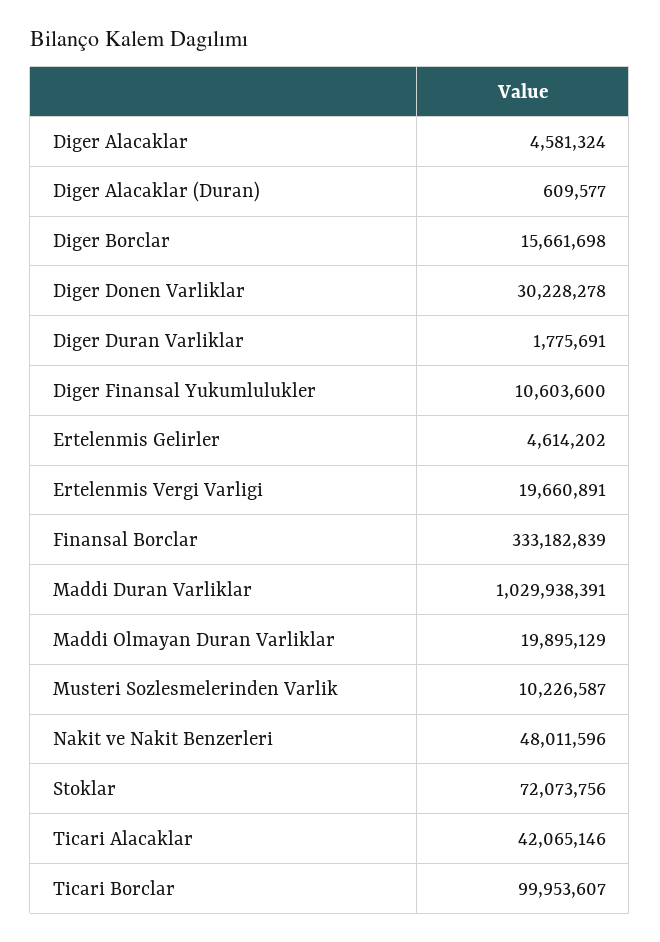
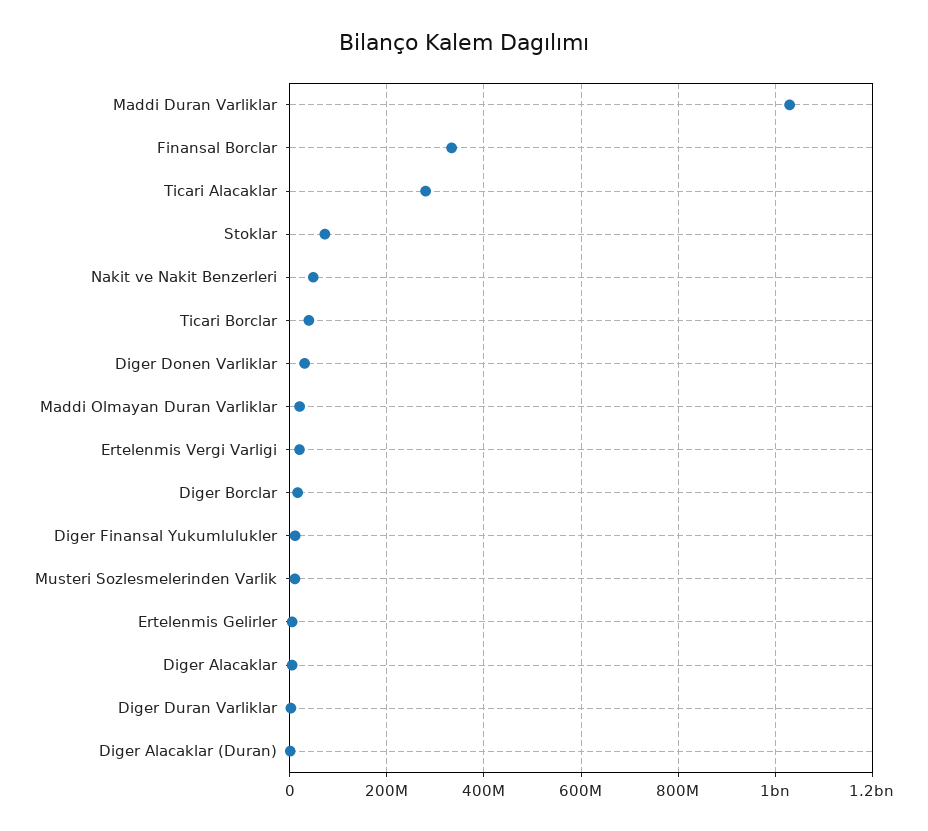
Ticari Alacaklar: 42065146 -> 280000000
Ticari Borclar: 99953607 -> 40000000

